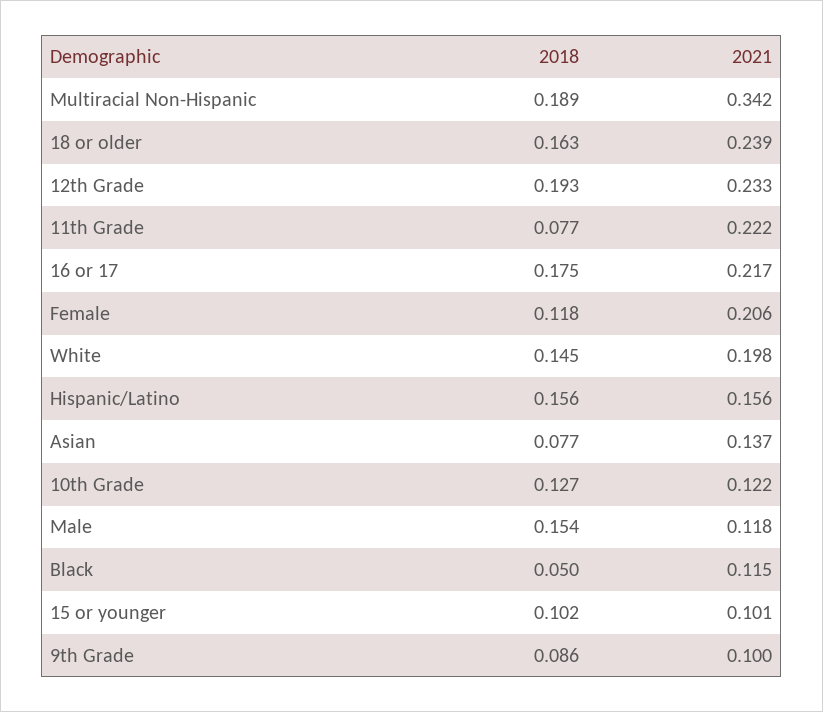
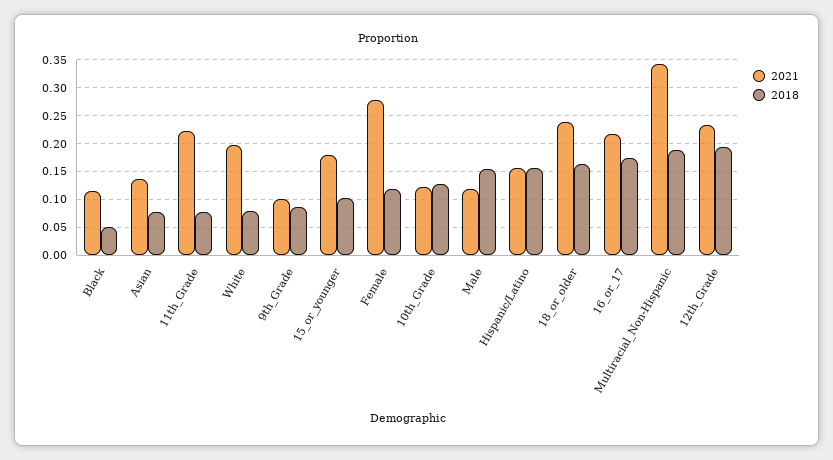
2021, Female: 0.206 -> 0.275
2018, White: 0.145 -> 0.075
2021, 15 or younger: 0.101 -> 0.175

